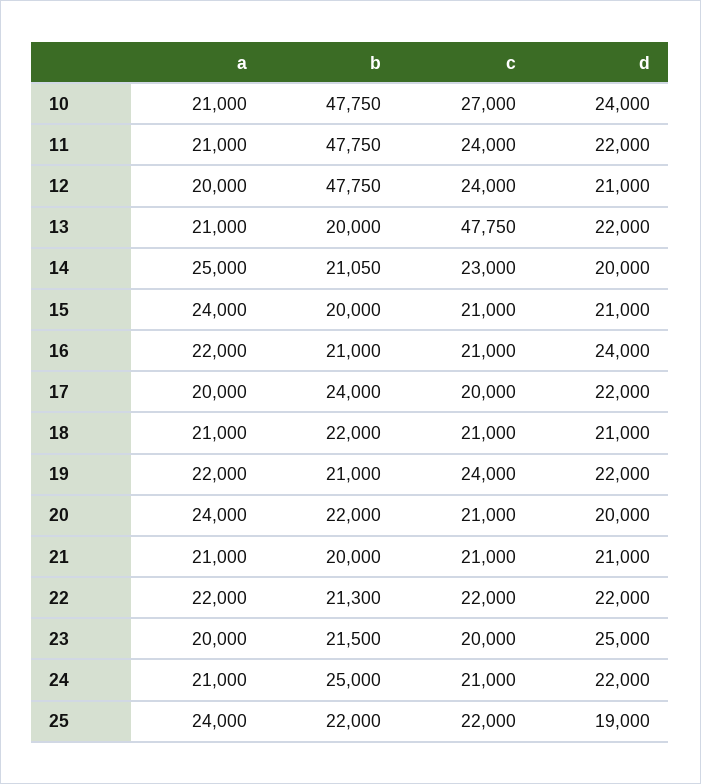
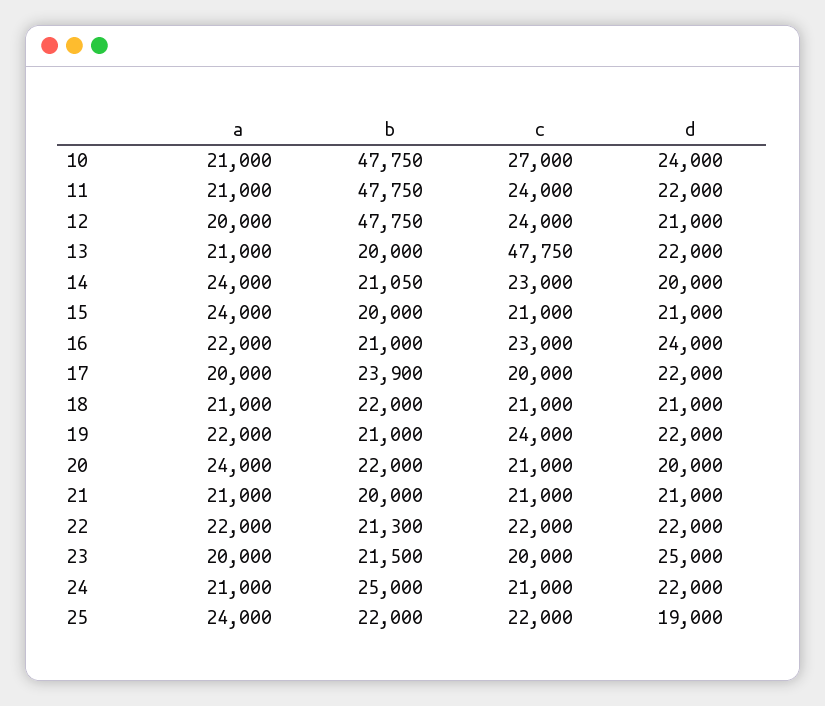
a, 14: 25000 -> 24000
c, 16: 21000 -> 23000
b, 17: 24000 -> 23900

